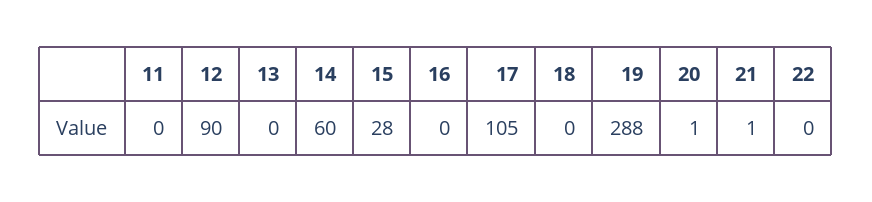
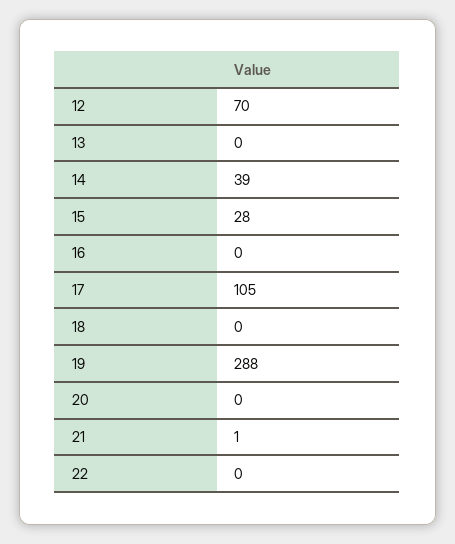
11: 0 -> none
12: 90 -> 70
14: 60 -> 39
20: 1 -> 0

